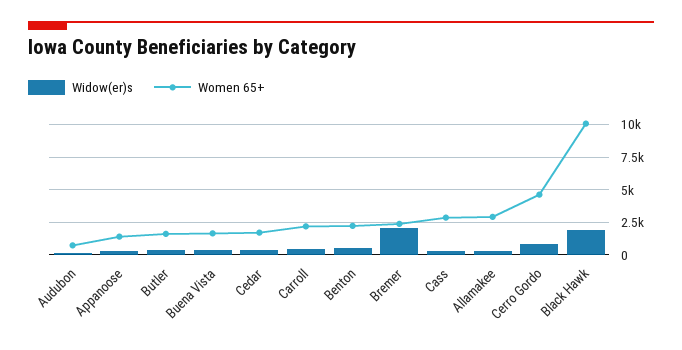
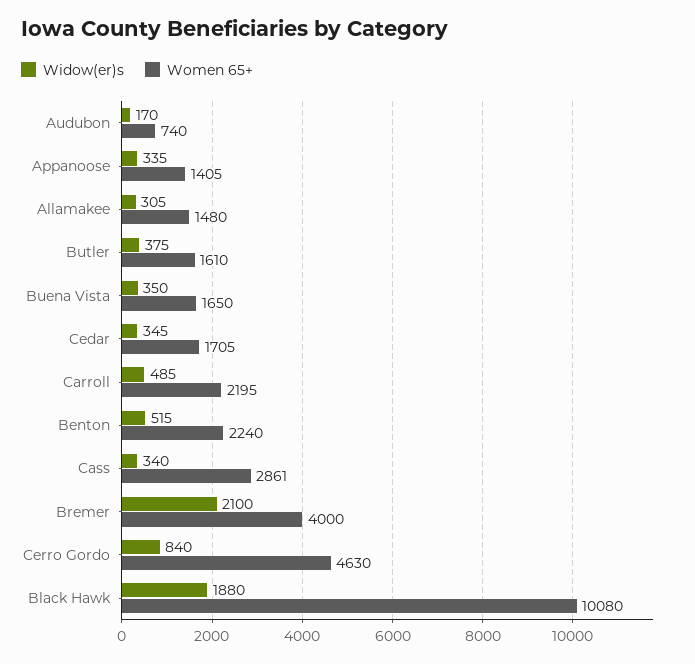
Women 65+, Bremer: 2500 -> 4000
Women 65+, Allamakee: 3000 -> 1480

